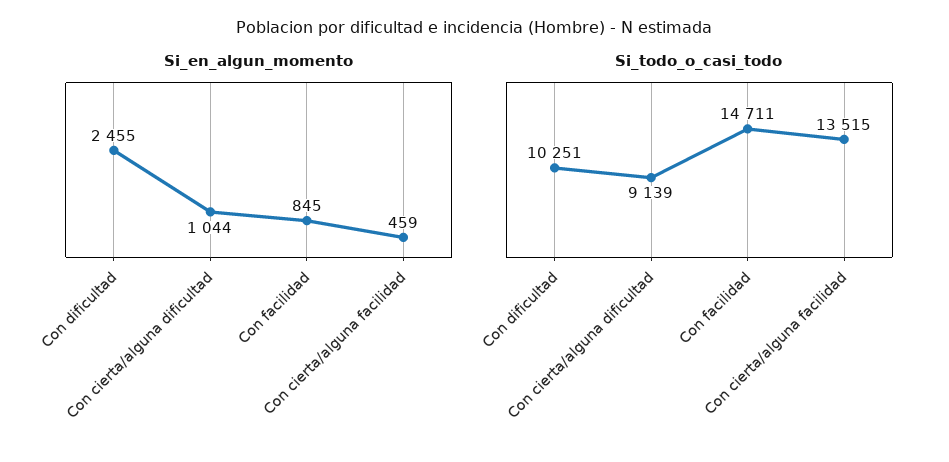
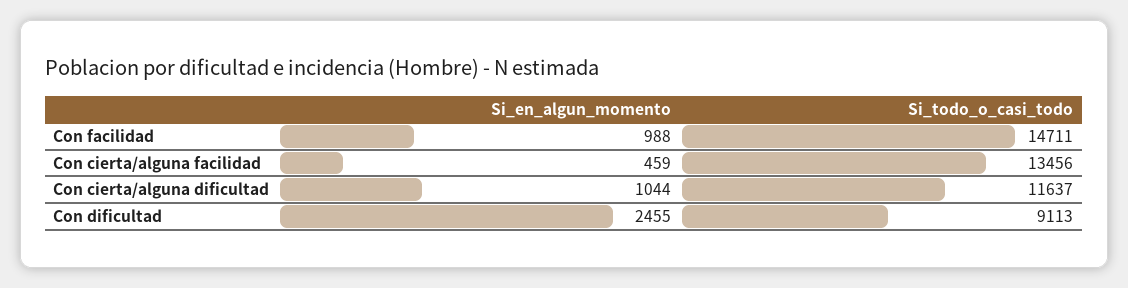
Si_en_algun_momento, Con facilidad: 845 -> 988
Si_todo_o_casi_todo, Con dificultad: 10251 -> 9113
Si_todo_o_casi_todo, Con cierta/alguna dificultad: 9139 -> 11637
Si_todo_o_casi_todo, Con cierta/alguna facilidad: 13515 -> 13456

